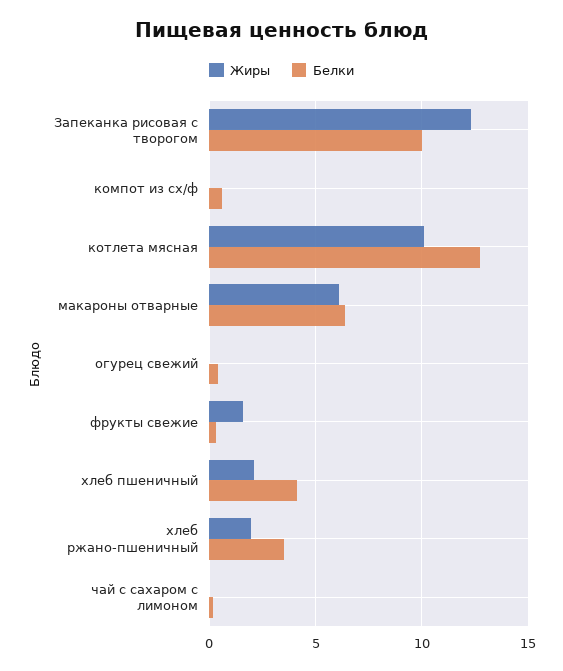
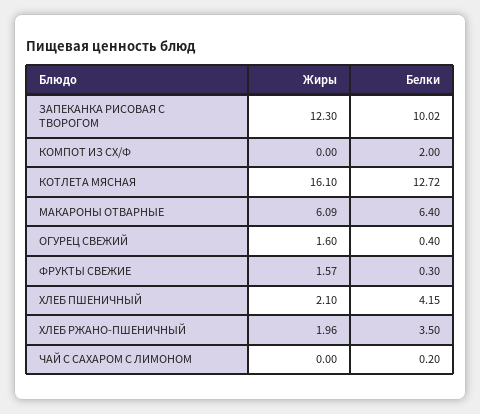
Белки, компот из сх/ф: 0.5 -> 2
Жиры, котлета мясная: 10 -> 16.1
Жиры, огурец свежий: 0 -> 1.6

